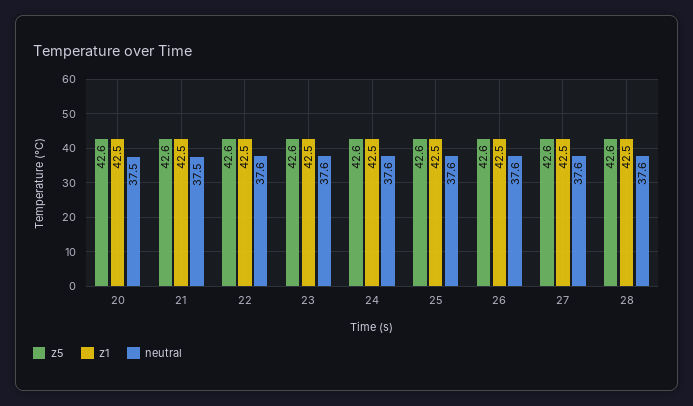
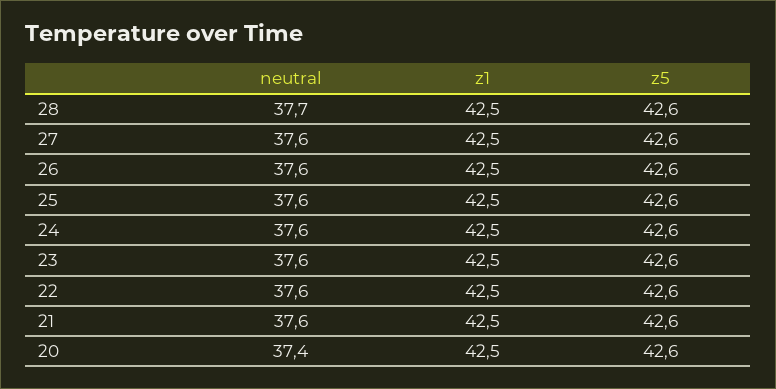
neutral, 20: 37.5 -> 37.4
neutral, 21: 37.5 -> 37.6
neutral, 28: 37.6 -> 37.7

